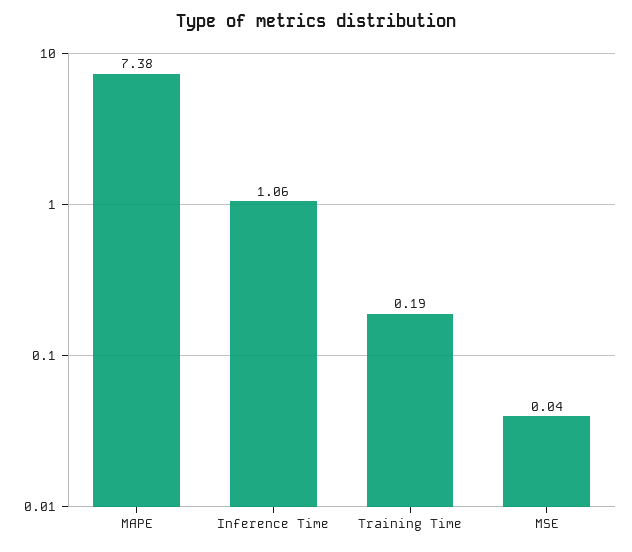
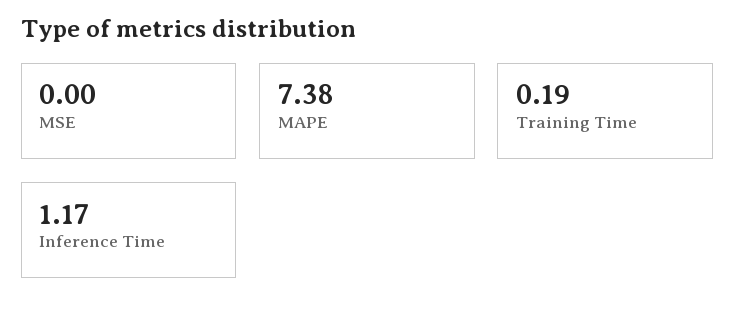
Inference Time: 1.06 -> 1.17
MSE: 0.04 -> 0

